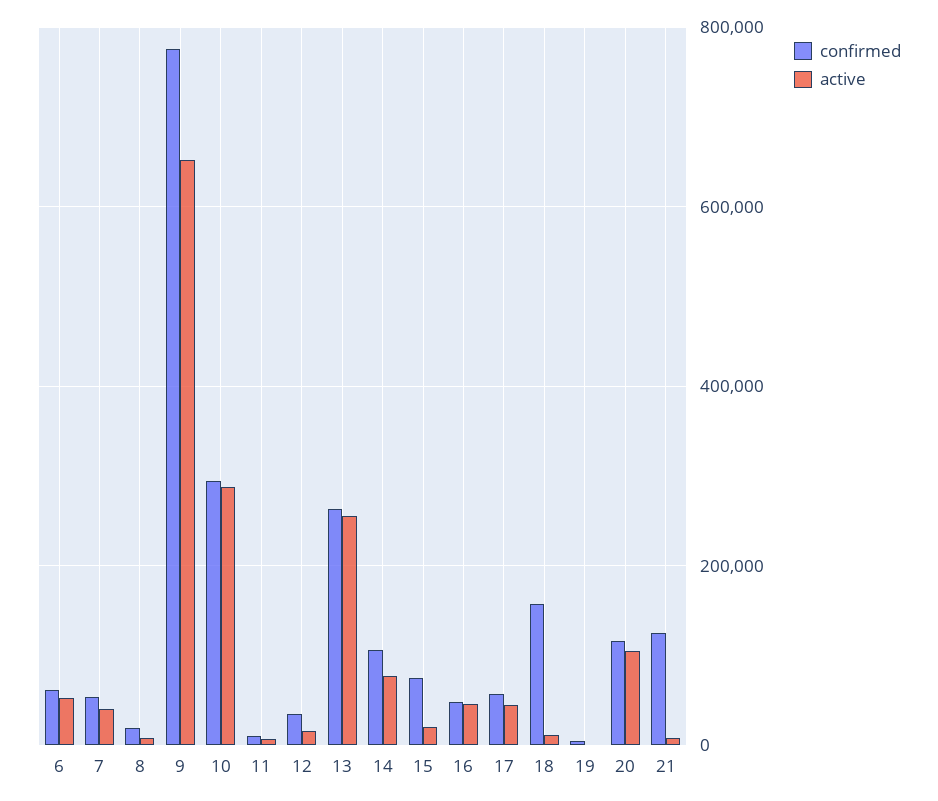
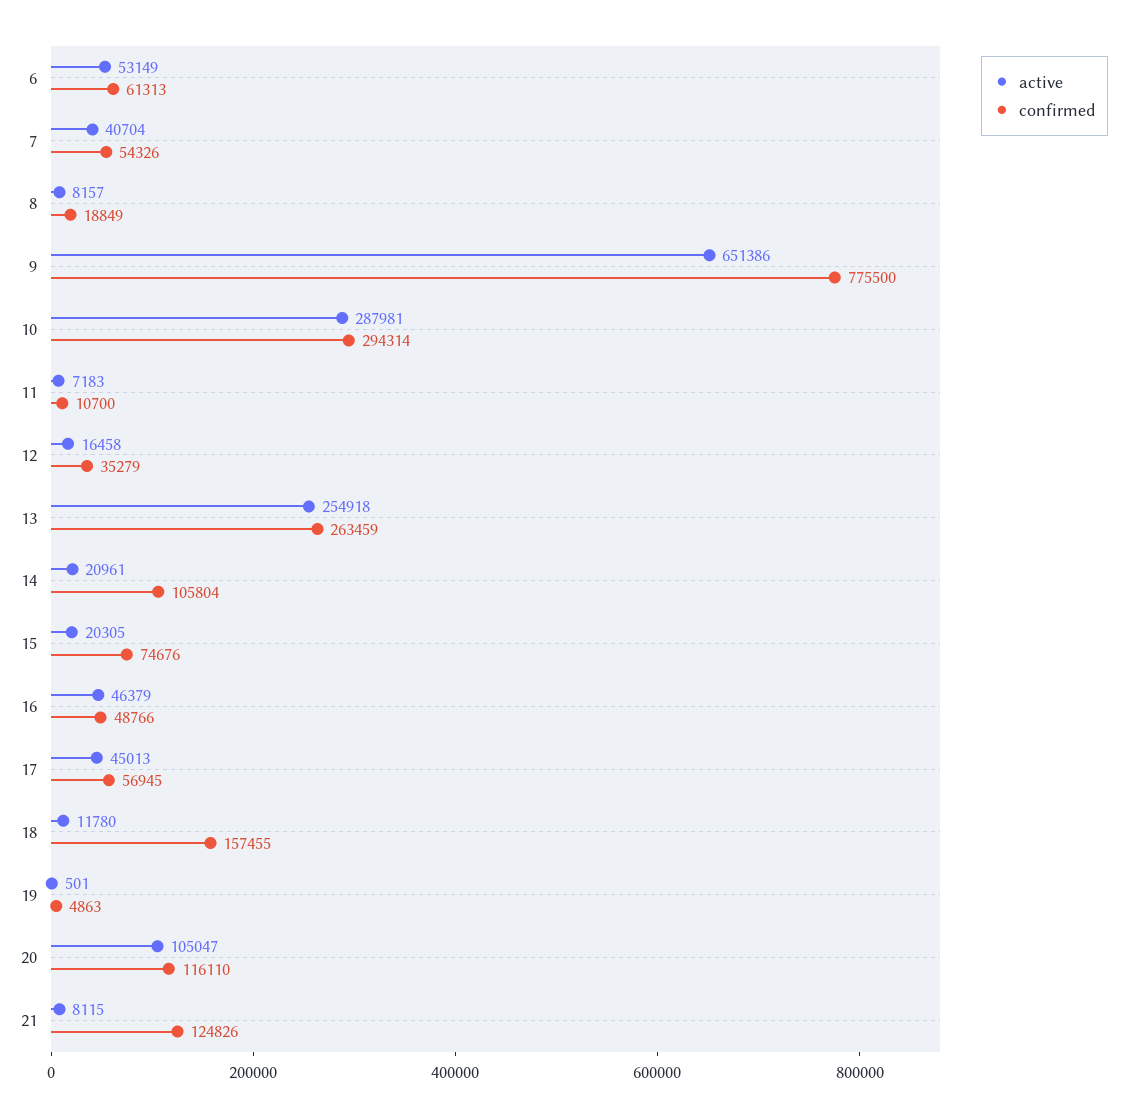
active, 14: 80000 -> 20961

